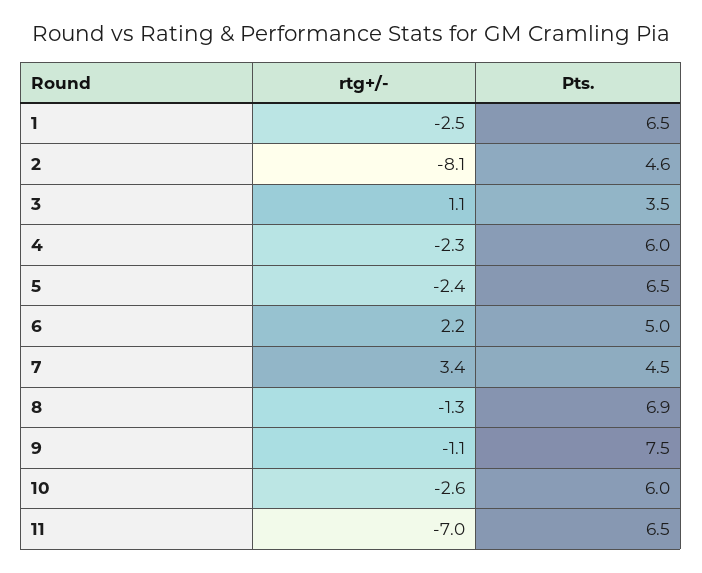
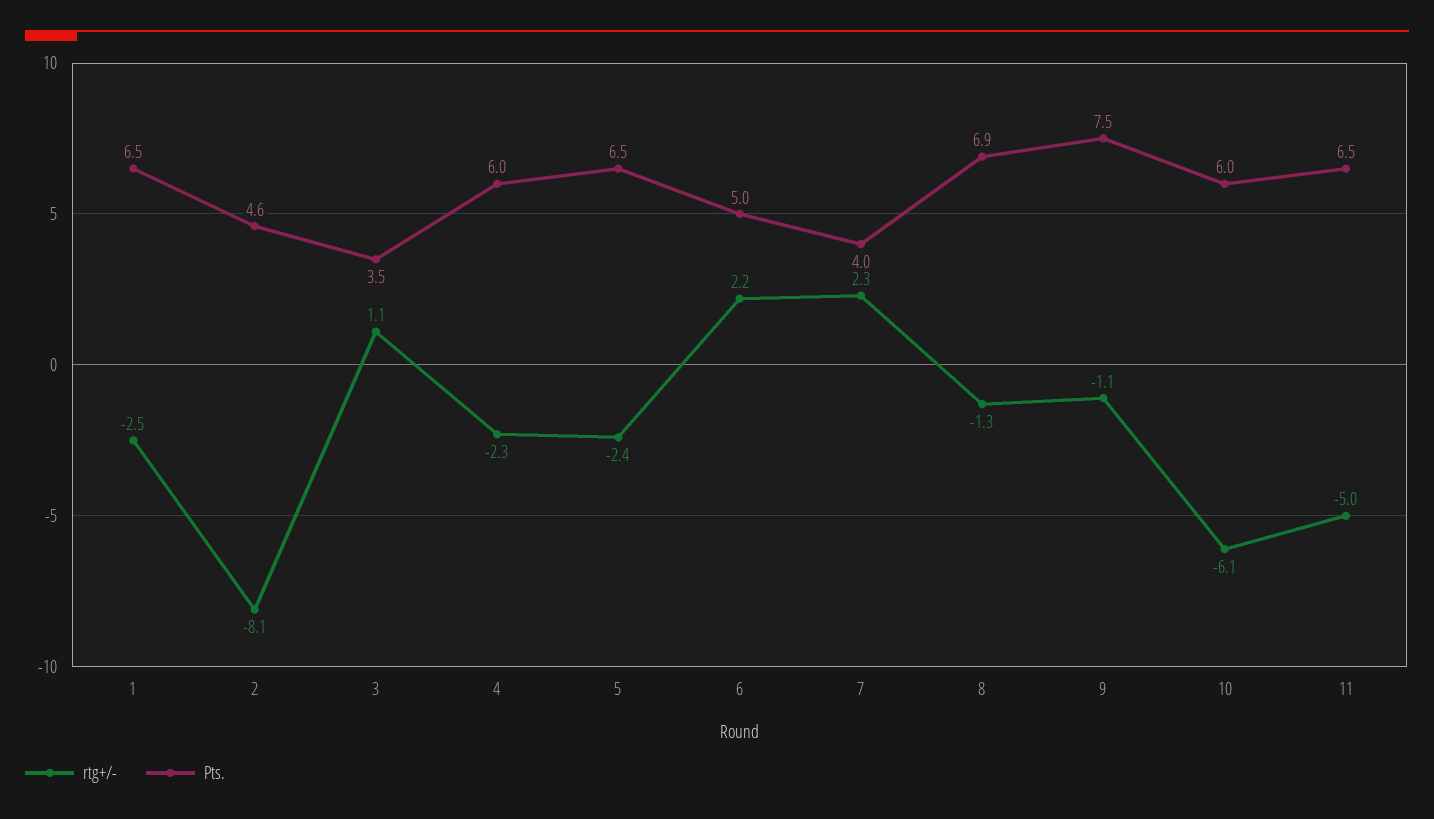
rtg+/-, 7: 3.4 -> 2.3
Pts., 7: 4.5 -> 4
rtg+/-, 10: -2.6 -> -6.1
rtg+/-, 11: -7 -> -5

